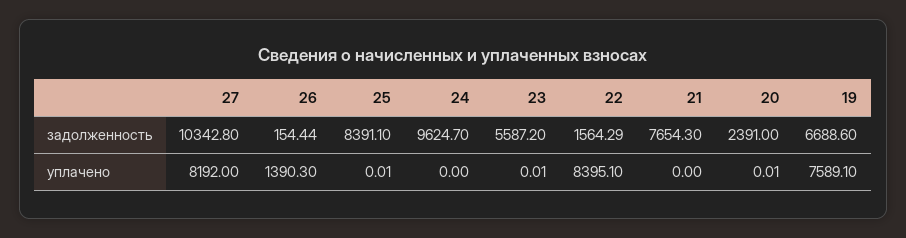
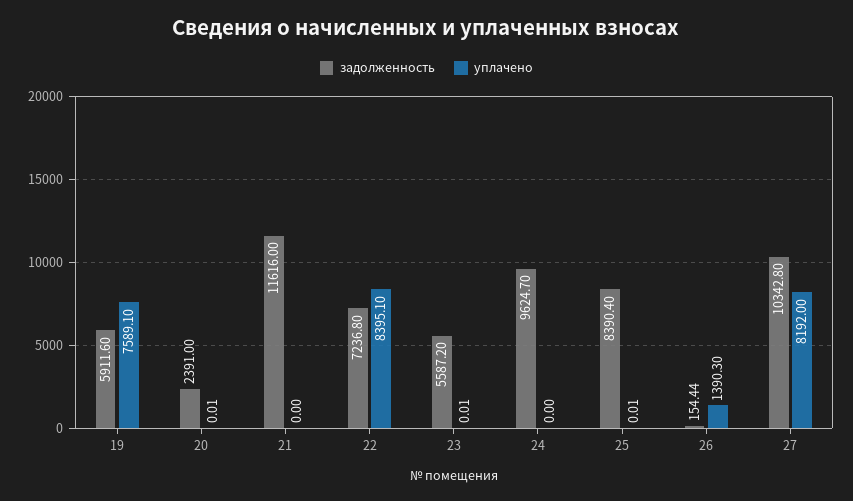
задолженность, 25: 8391.1 -> 8390.4
задолженность, 22: 1564.29 -> 7236.8
задолженность, 21: 7654.3 -> 11616
задолженность, 19: 6688.6 -> 5911.6

